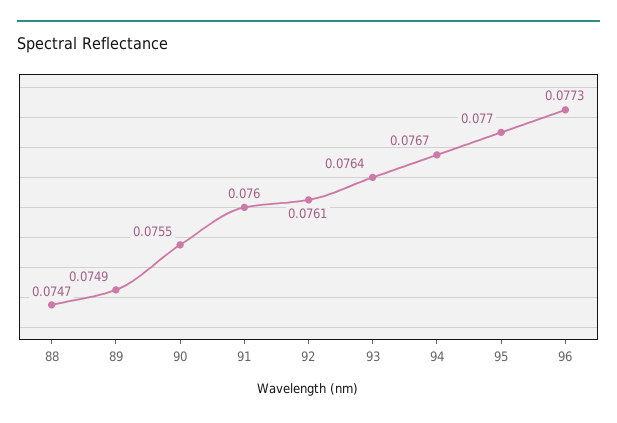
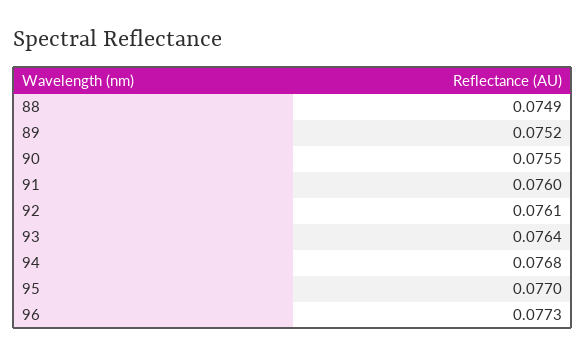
88: 0.0747 -> 0.0749
89: 0.0749 -> 0.0752
94: 0.0767 -> 0.0768

